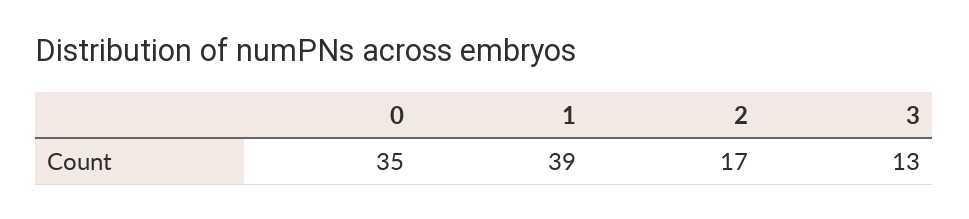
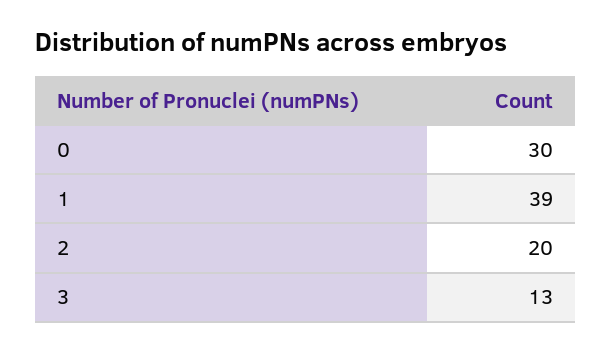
0: 35 -> 30
2: 17 -> 20

